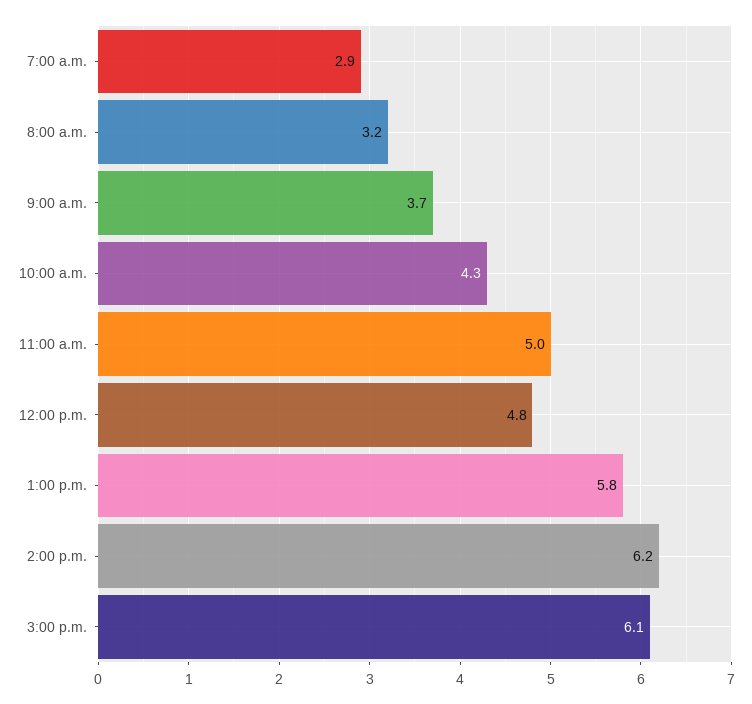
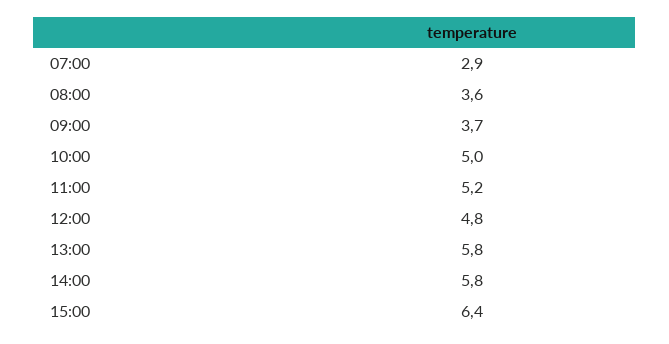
8:00 a.m.: 3.2 -> 3.6
10:00 a.m.: 4.3 -> 5
11:00 a.m.: 5 -> 5.2
2:00 p.m.: 6.2 -> 5.8
3:00 p.m.: 6.1 -> 6.4

